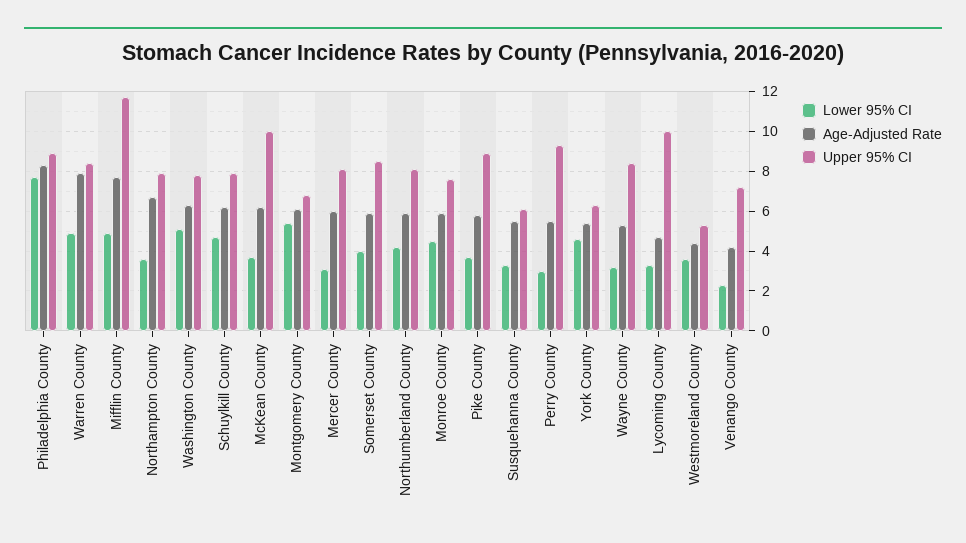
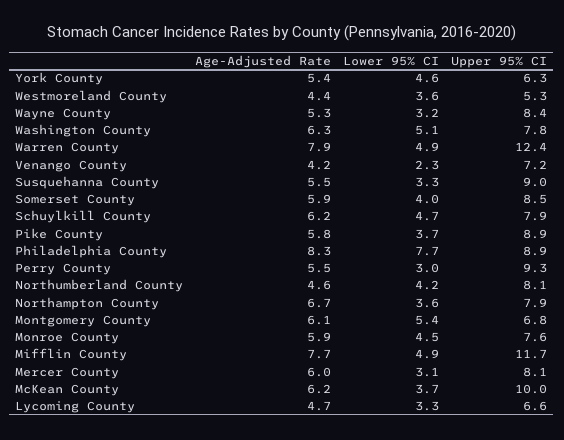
Upper 95% CI, Warren County: 8.5 -> 12.4
Age-Adjusted Rate, Northumberland County: 6 -> 4.6
Upper 95% CI, Susquehanna County: 6 -> 9
Upper 95% CI, Lycoming County: 10 -> 6.6

